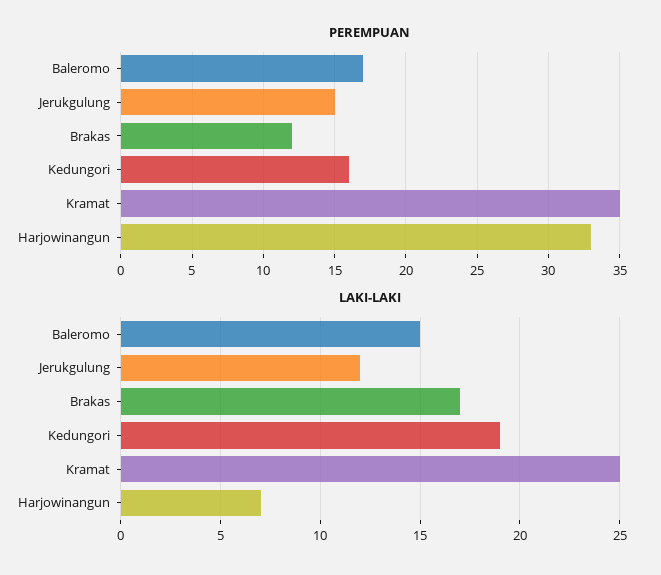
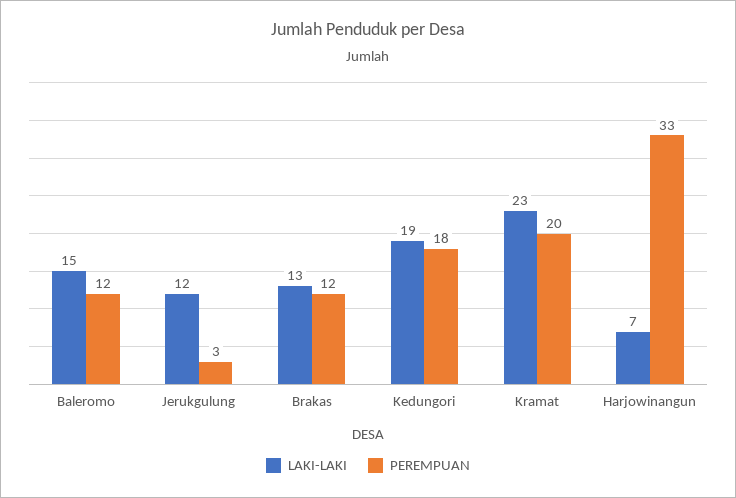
PEREMPUAN, Baleromo: 17 -> 12
PEREMPUAN, Jerukgulung: 15 -> 3
PEREMPUAN, Kedungori: 16 -> 18
PEREMPUAN, Kramat: 35 -> 20
LAKI-LAKI, Brakas: 17 -> 13
LAKI-LAKI, Kramat: 25 -> 23

